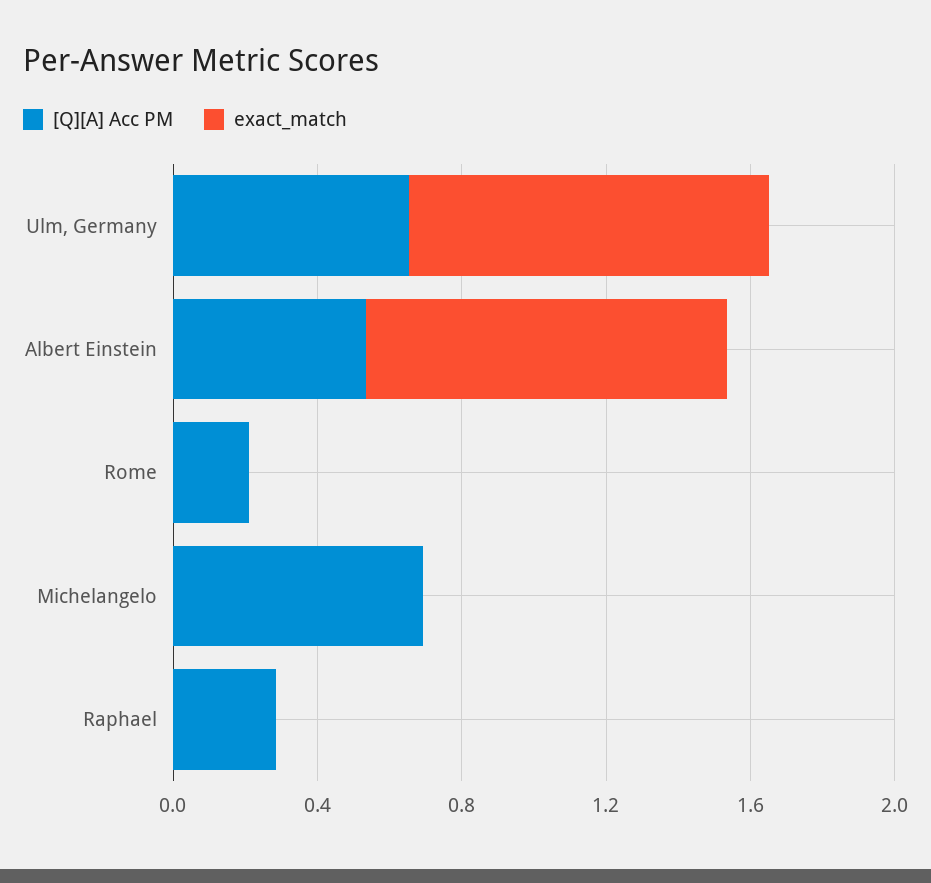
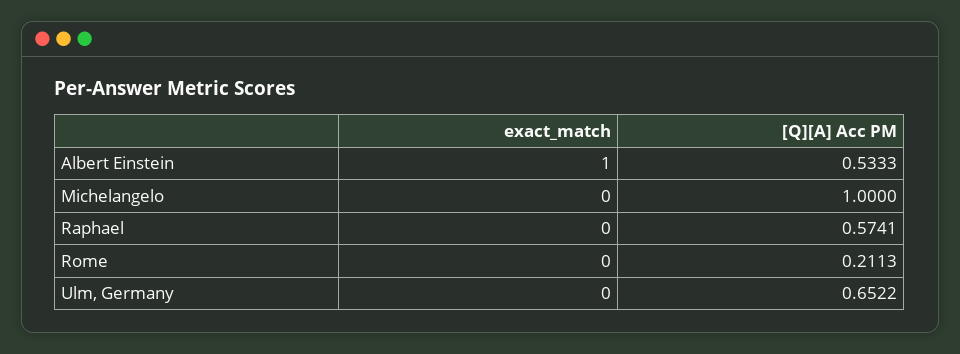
exact_match, Ulm, Germany: 1 -> 0
[Q][A] Acc PM, Michelangelo: 0.7 -> 1
[Q][A] Acc PM, Raphael: 0.3 -> 0.5741

